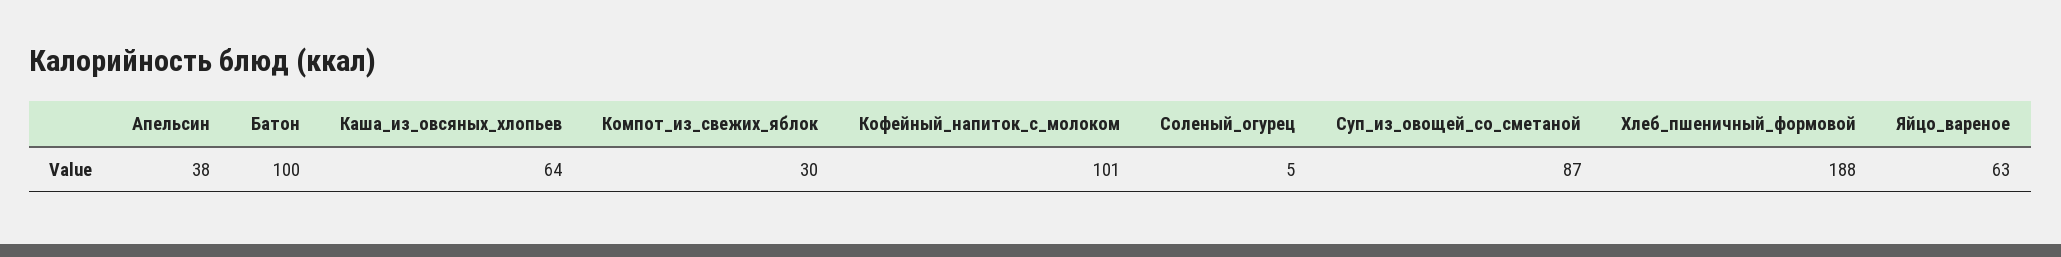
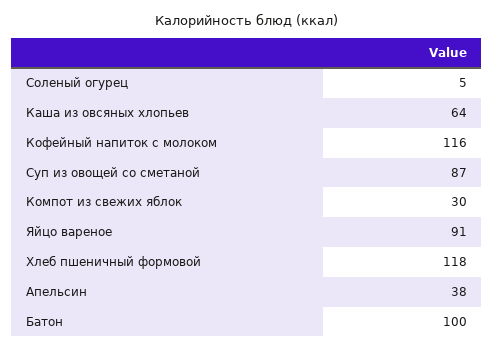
Кофейный_напиток_с_молоком: 101 -> 116
Хлеб_пшеничный_формовой: 188 -> 118
Яйцо_вареное: 63 -> 91

